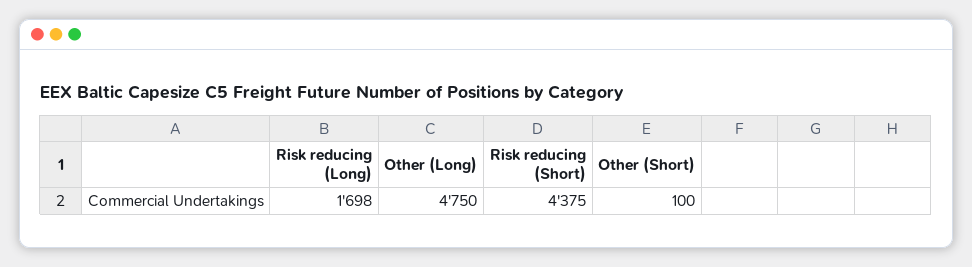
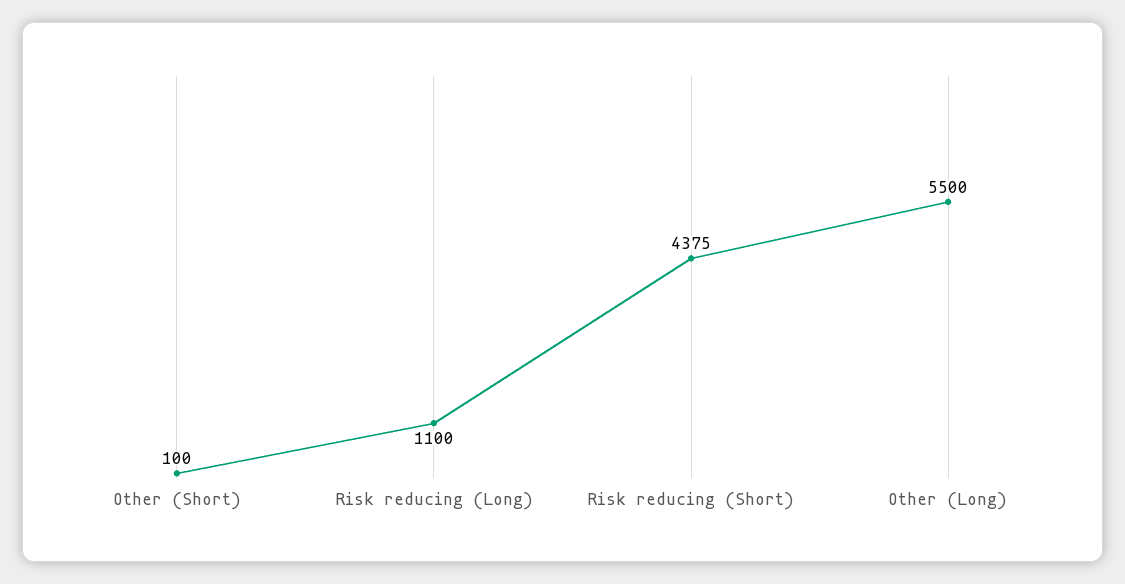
Risk reducing (Long): 1698 -> 1100
Other (Long): 4750 -> 5500

